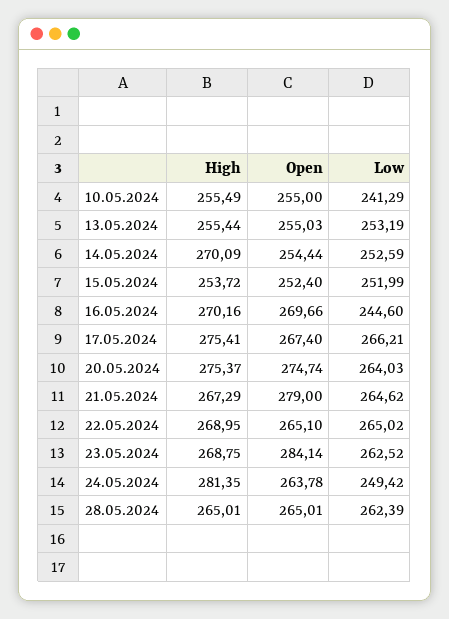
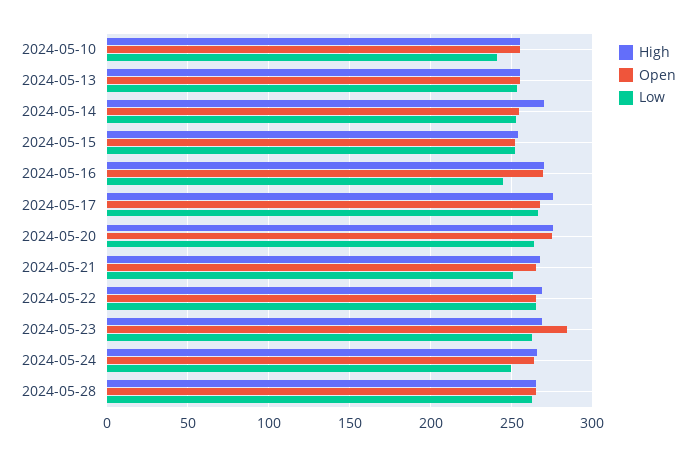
Open, 21.05.2024: 279 -> 265
Low, 21.05.2024: 264.62 -> 250
High, 24.05.2024: 281.35 -> 265

